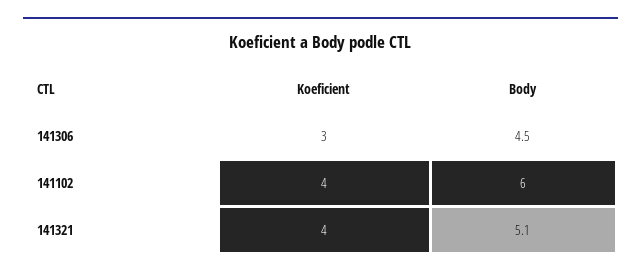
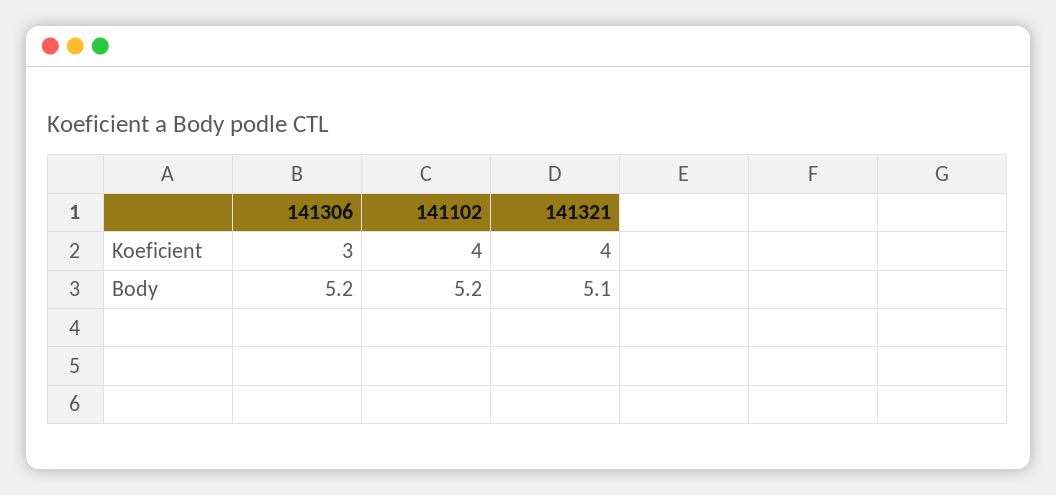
Body, 141306: 4.5 -> 5.2
Body, 141102: 6 -> 5.2

